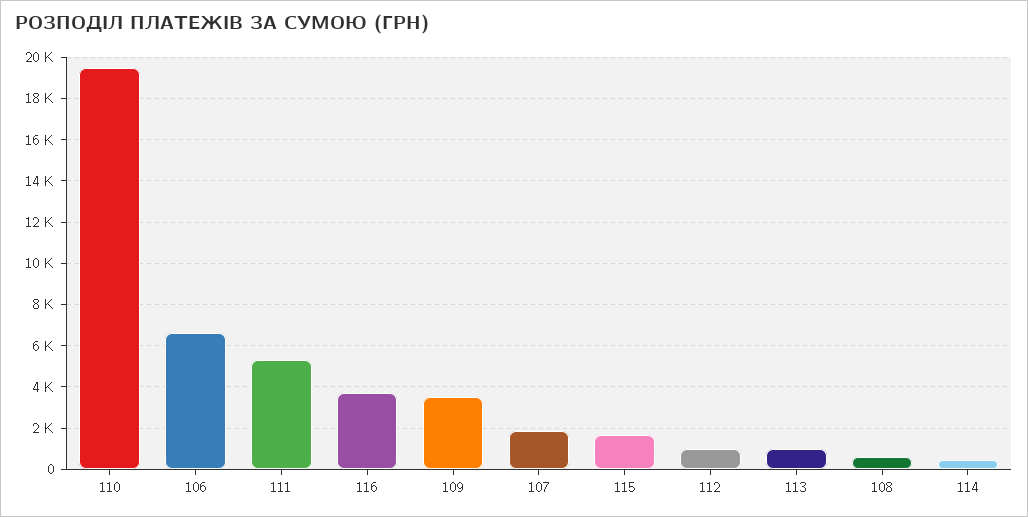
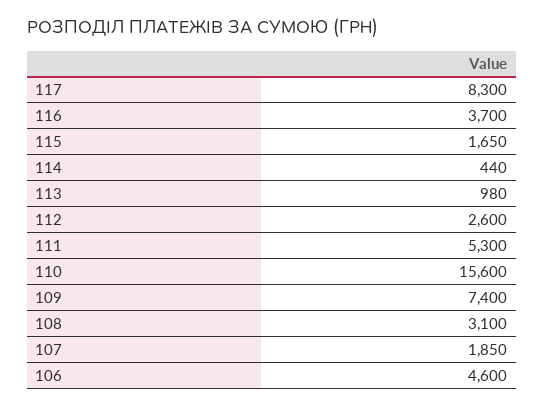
110: 19500 -> 15600
106: 6500 -> 4600
109: 3500 -> 7400
112: 1000 -> 2600
108: 500 -> 3100
117: none -> 8300

